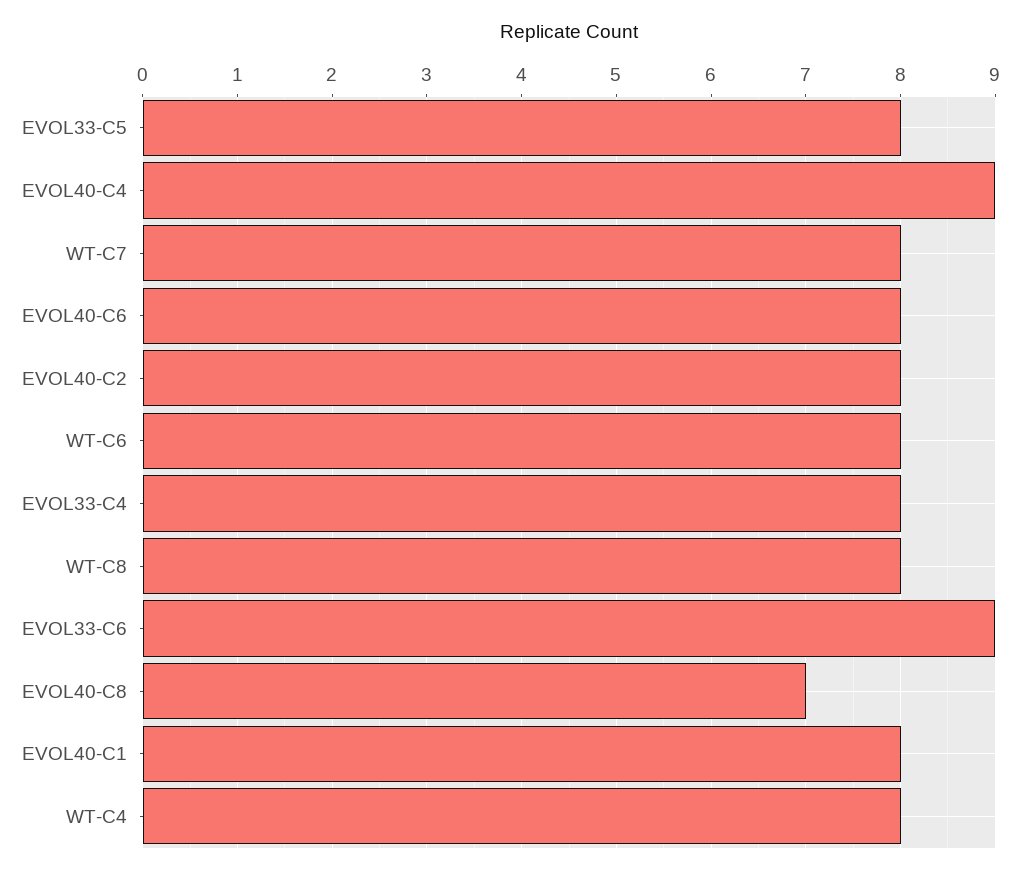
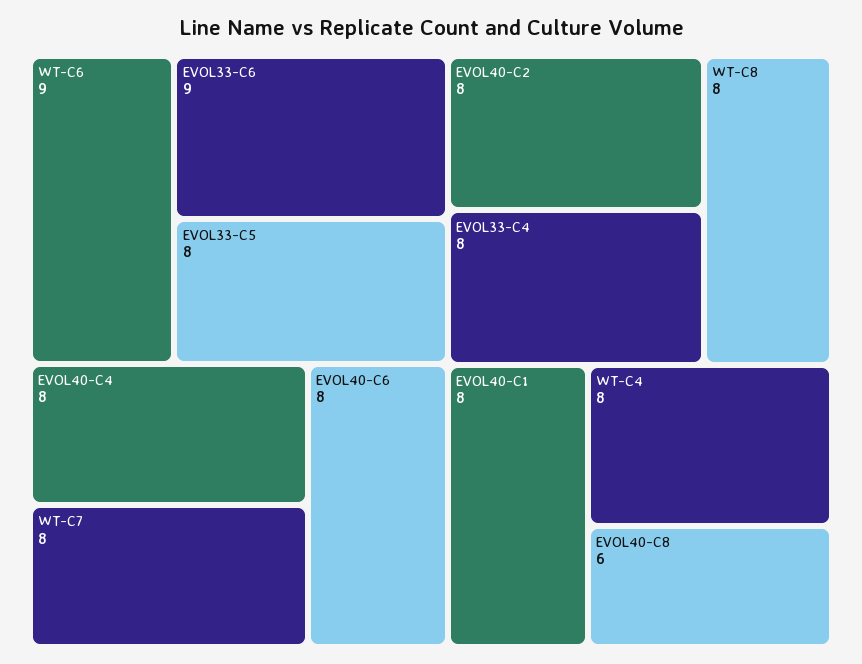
EVOL40-C4: 9 -> 8
WT-C6: 8 -> 9
EVOL40-C8: 7 -> 6

